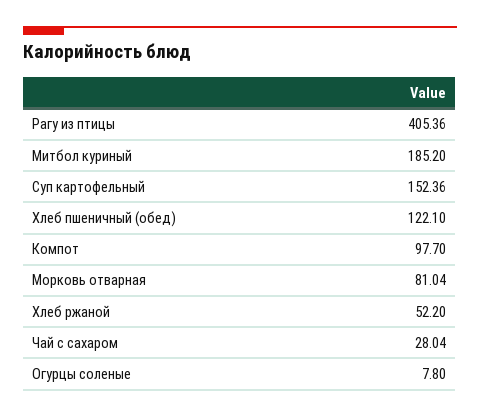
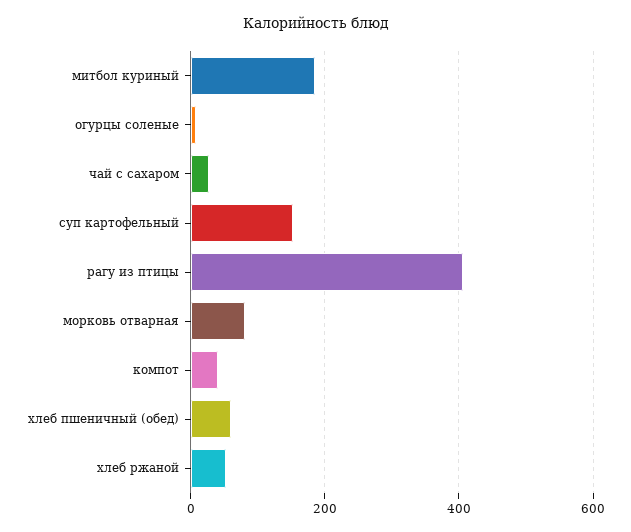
Хлеб пшеничный (обед): 122.1 -> 60
Компот: 97.7 -> 40

